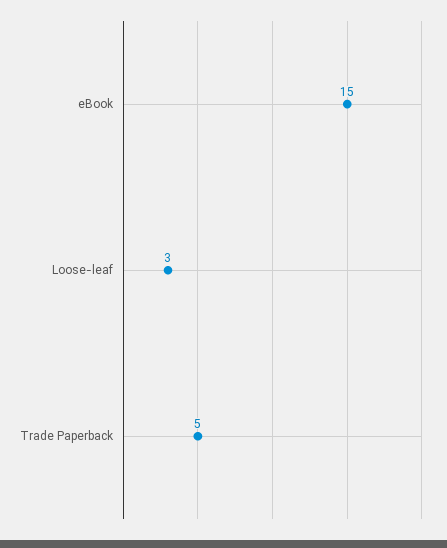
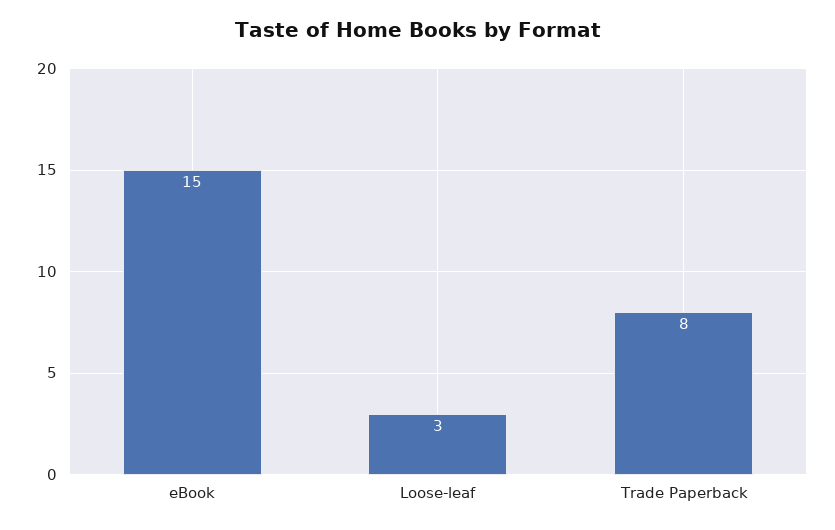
Trade Paperback: 5 -> 8

